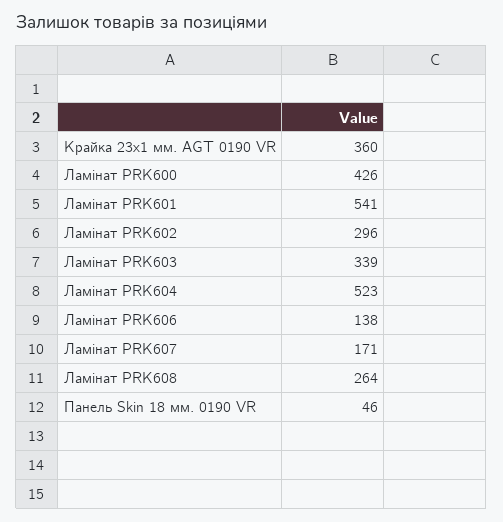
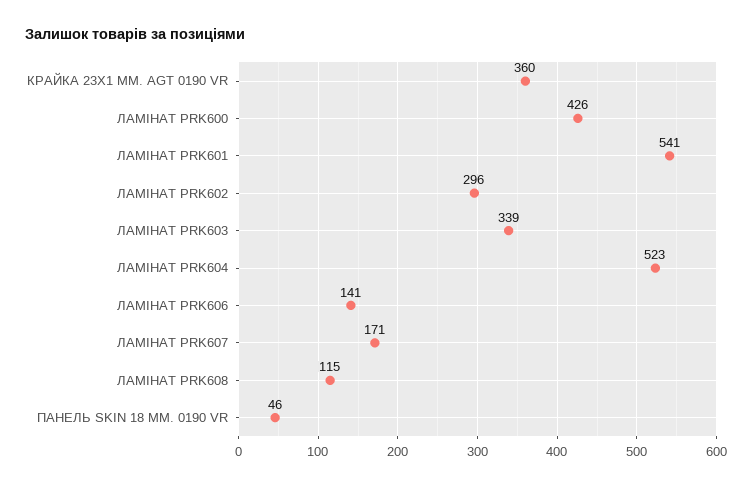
Ламінат PRK606: 138 -> 141
Ламінат PRK608: 264 -> 115

